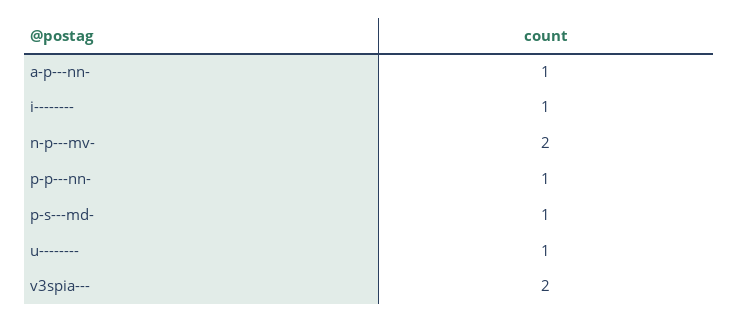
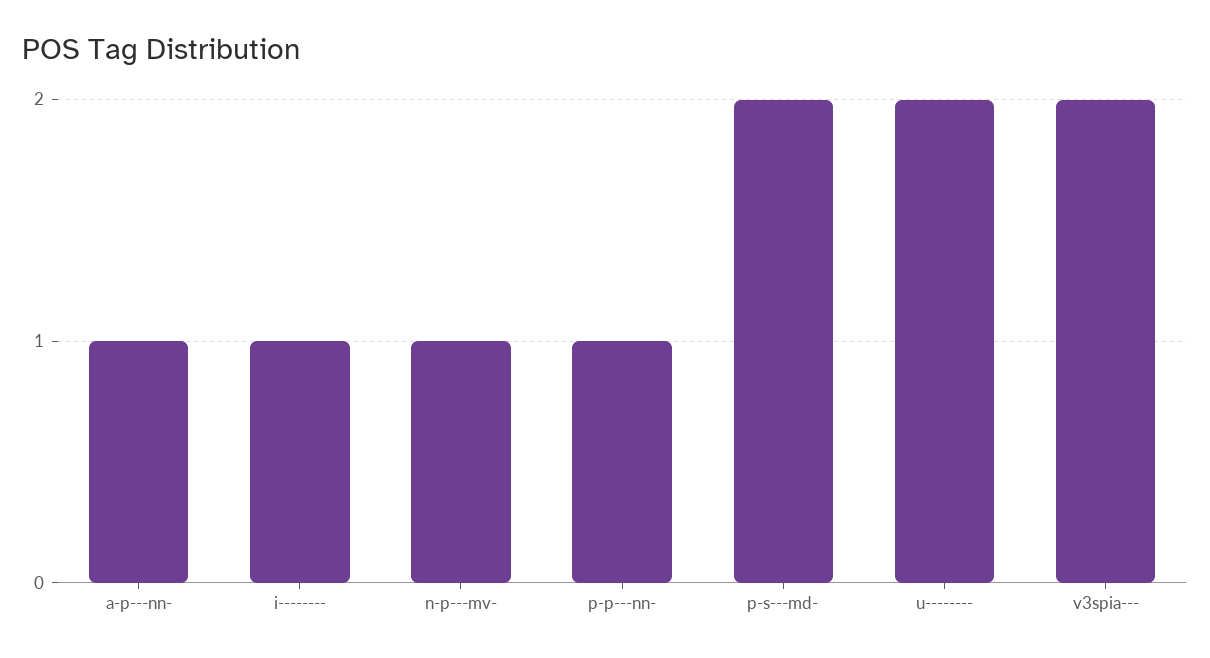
n-p---mv-: 2 -> 1
p-s---md-: 1 -> 2
u--------: 1 -> 2

